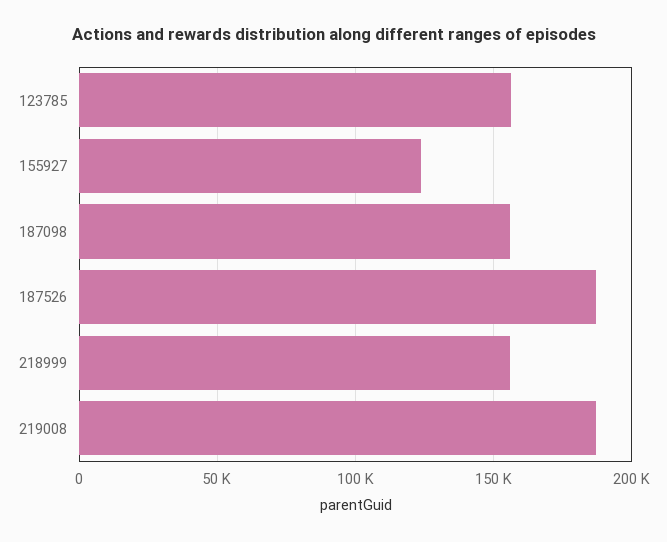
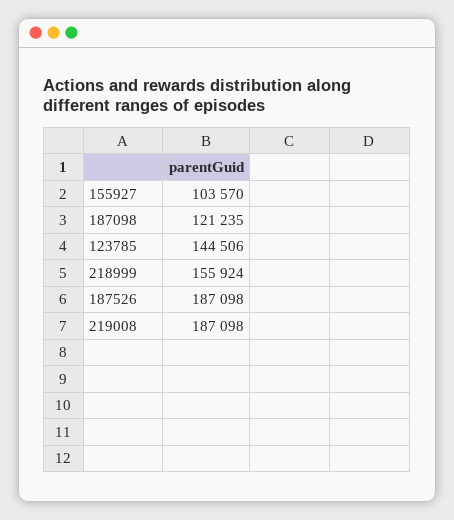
123785: 155000 -> 144506
155927: 125000 -> 103570
187098: 155000 -> 121235

